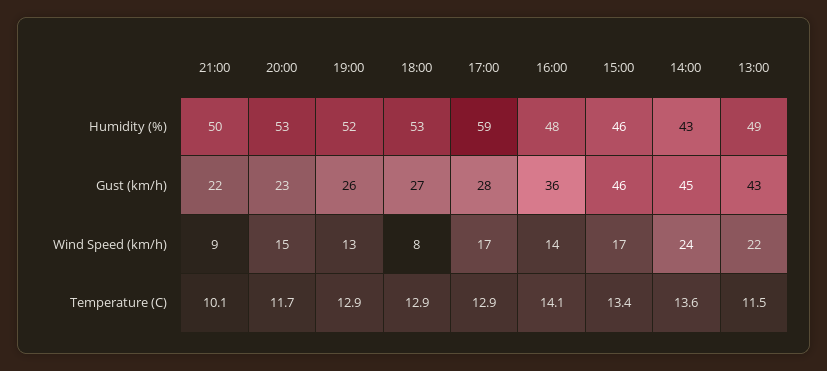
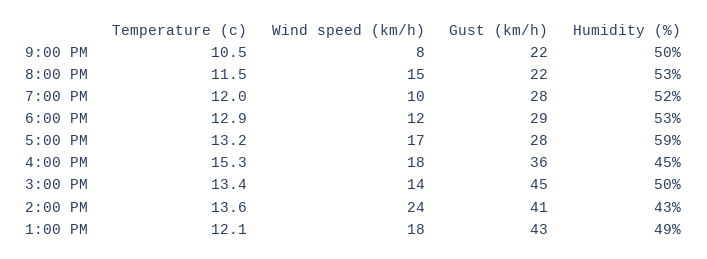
16:00, Humidity (%): 48 -> 45
15:00, Humidity (%): 46 -> 50
20:00, Gust (km/h): 23 -> 22
19:00, Gust (km/h): 26 -> 28
18:00, Gust (km/h): 27 -> 29
15:00, Gust (km/h): 46 -> 45
14:00, Gust (km/h): 45 -> 41
21:00, Wind Speed (km/h): 9 -> 8
19:00, Wind Speed (km/h): 13 -> 10
18:00, Wind Speed (km/h): 8 -> 12
16:00, Wind Speed (km/h): 14 -> 18
15:00, Wind Speed (km/h): 17 -> 14
13:00, Wind Speed (km/h): 22 -> 18
21:00, Temperature (C): 10.1 -> 10.5
20:00, Temperature (C): 11.7 -> 11.5
19:00, Temperature (C): 12.9 -> 12
17:00, Temperature (C): 12.9 -> 13.2
16:00, Temperature (C): 14.1 -> 15.3
13:00, Temperature (C): 11.5 -> 12.1

